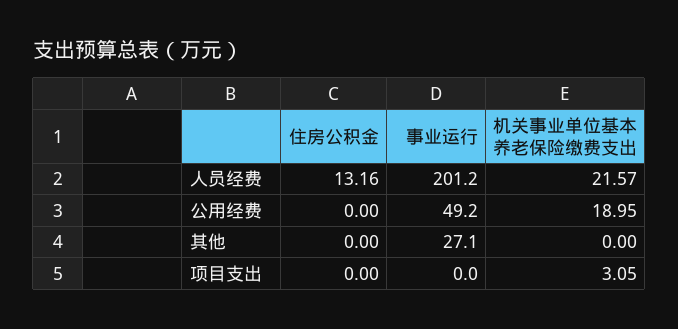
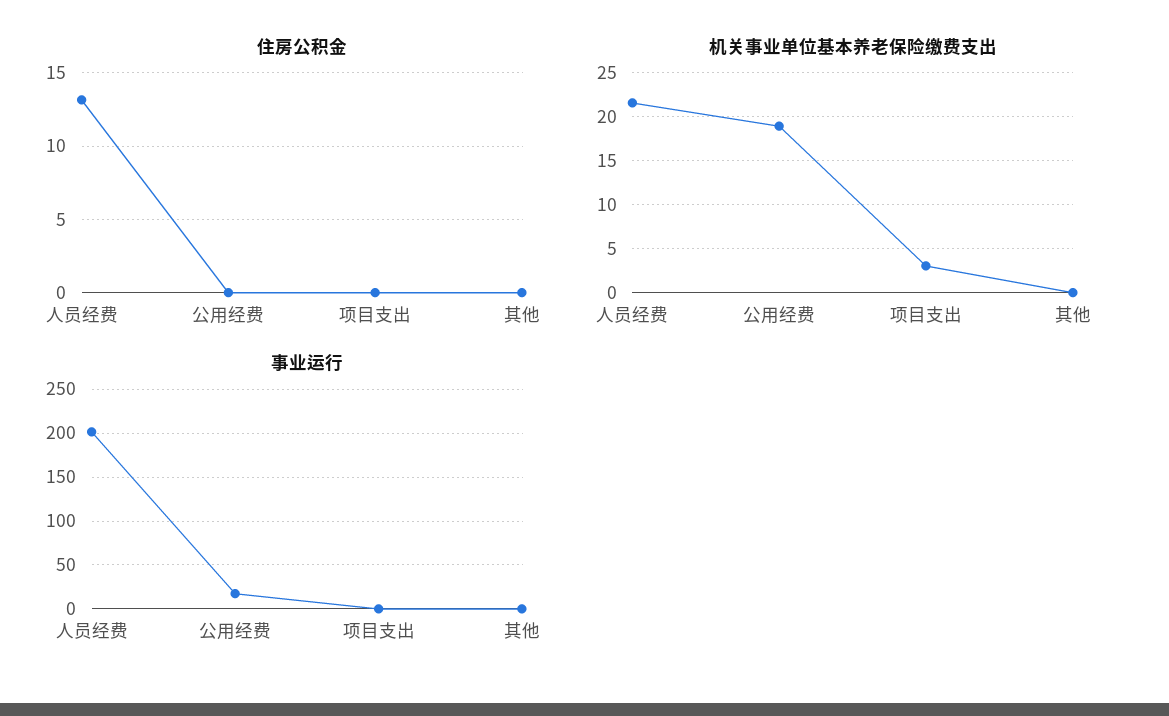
事业运行, 公用经费: 49.2 -> 20
事业运行, 其他: 27.1 -> 0

